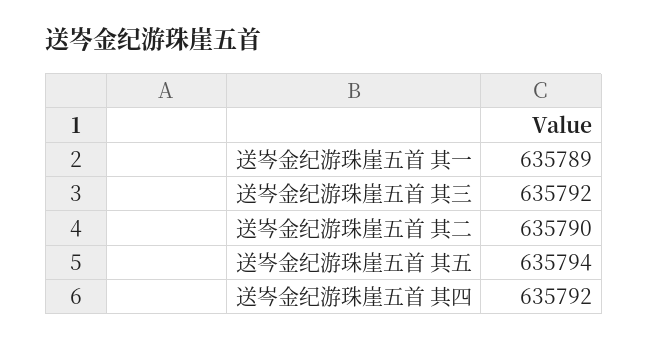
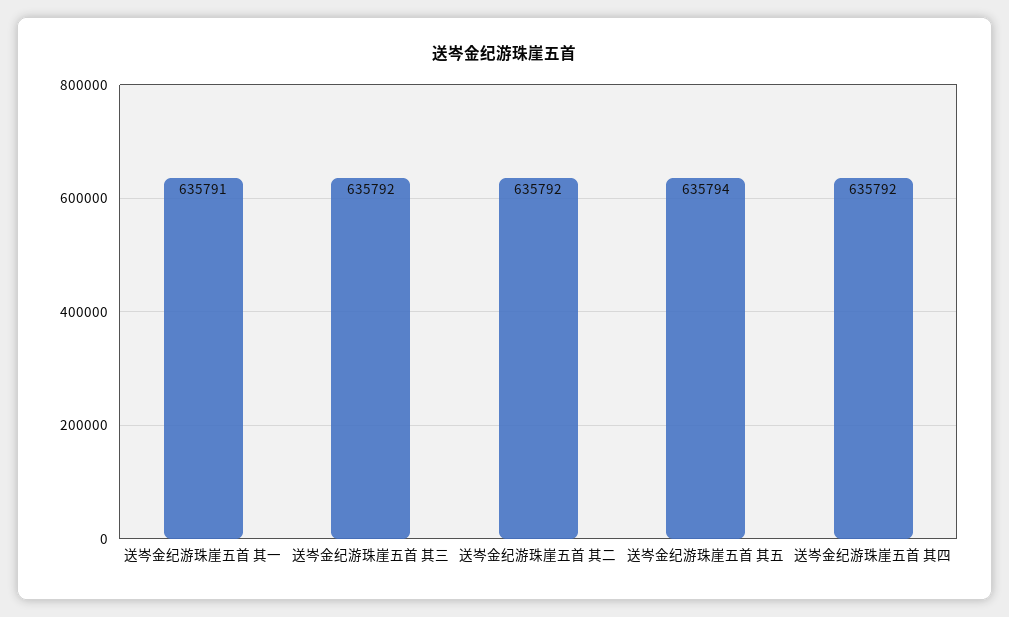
送岑金纪游珠崖五首 其一: 635789 -> 635791
送岑金纪游珠崖五首 其二: 635790 -> 635792

